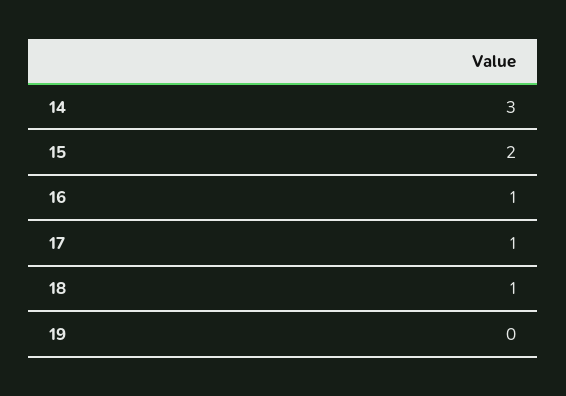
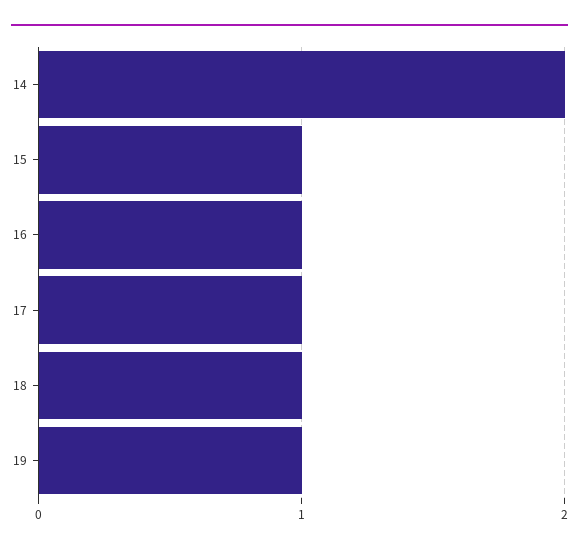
14: 3 -> 2
15: 2 -> 1
19: 0 -> 1

